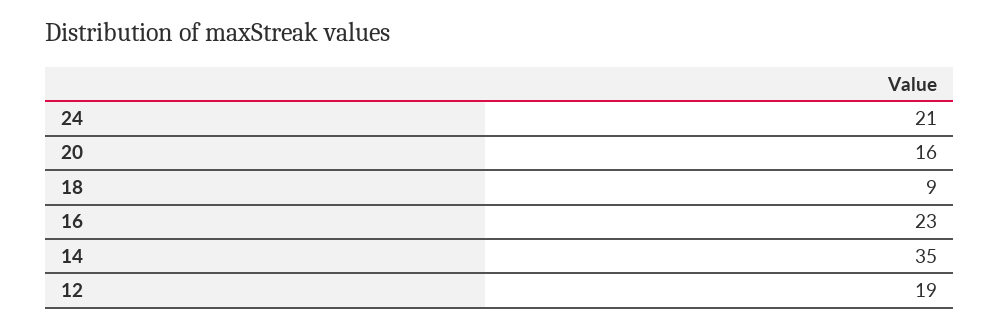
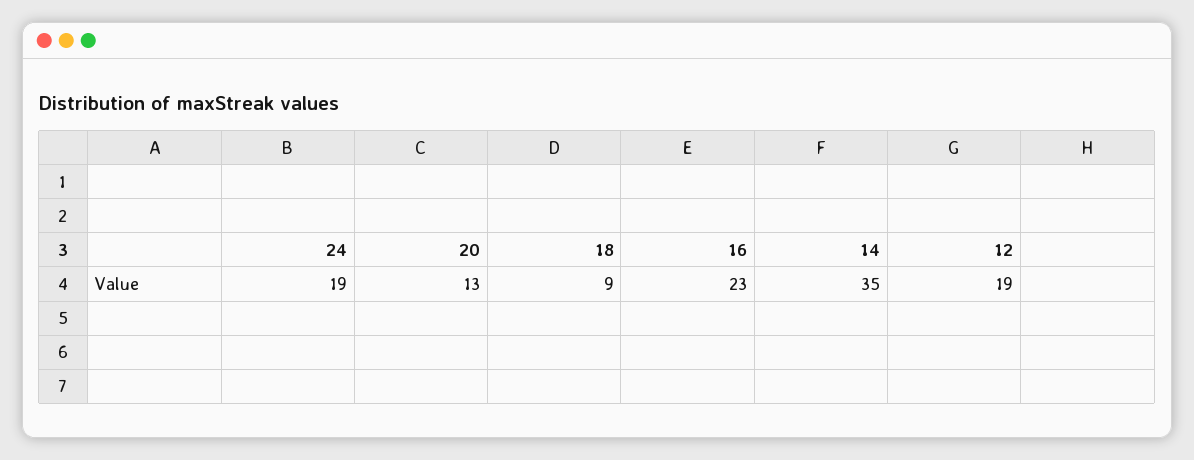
24: 21 -> 19
20: 16 -> 13

